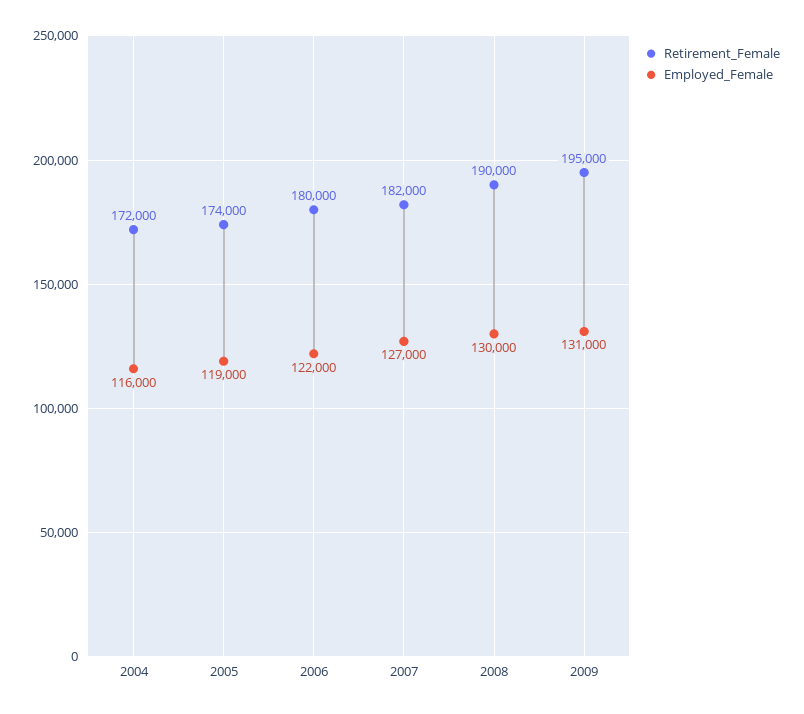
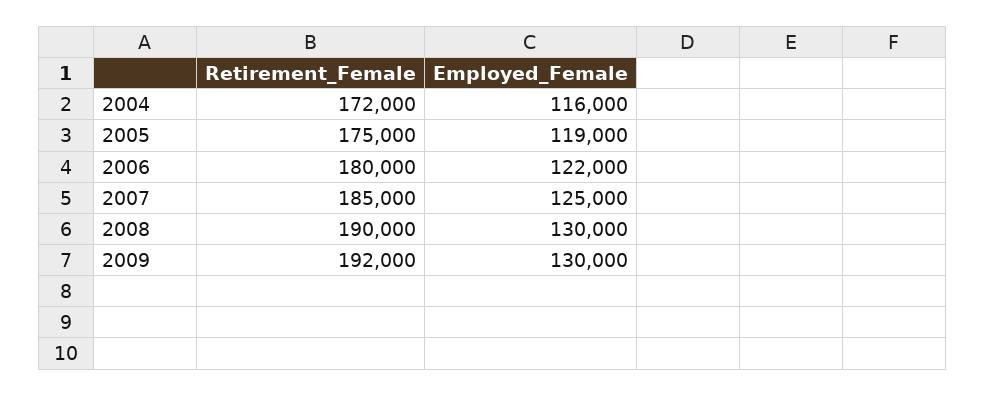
Retirement_Female, 2005: 174000 -> 175000
Retirement_Female, 2007: 182000 -> 185000
Employed_Female, 2007: 127000 -> 125000
Retirement_Female, 2009: 195000 -> 192000
Employed_Female, 2009: 131000 -> 130000

